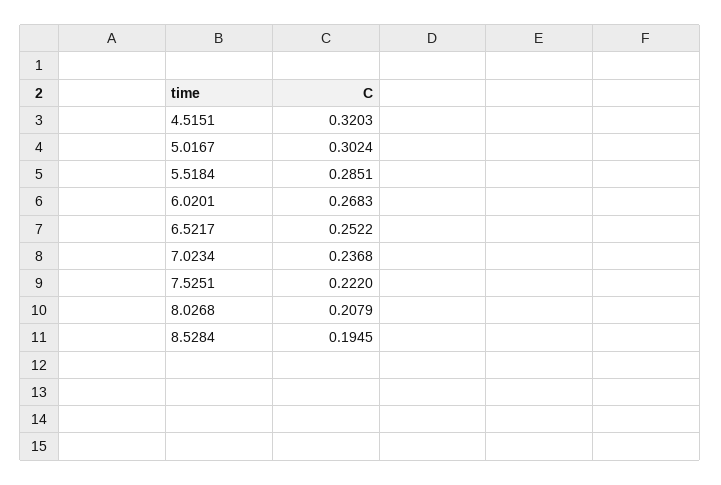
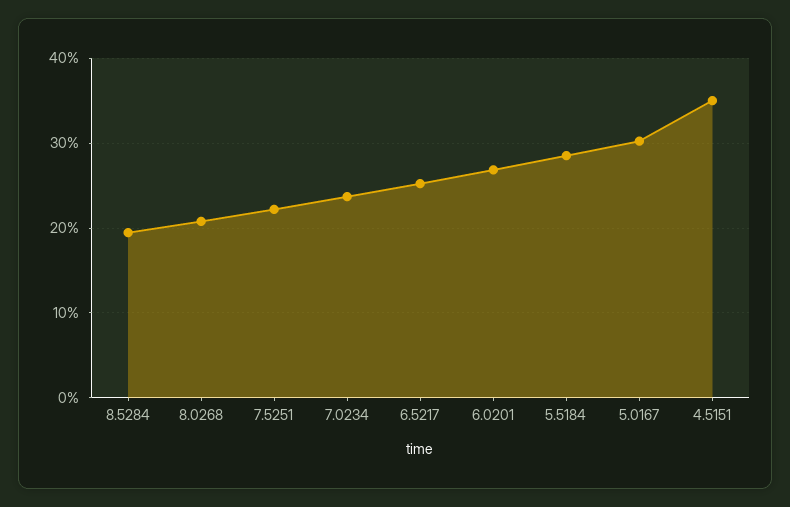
4.5151: 0.3203 -> 0.35

